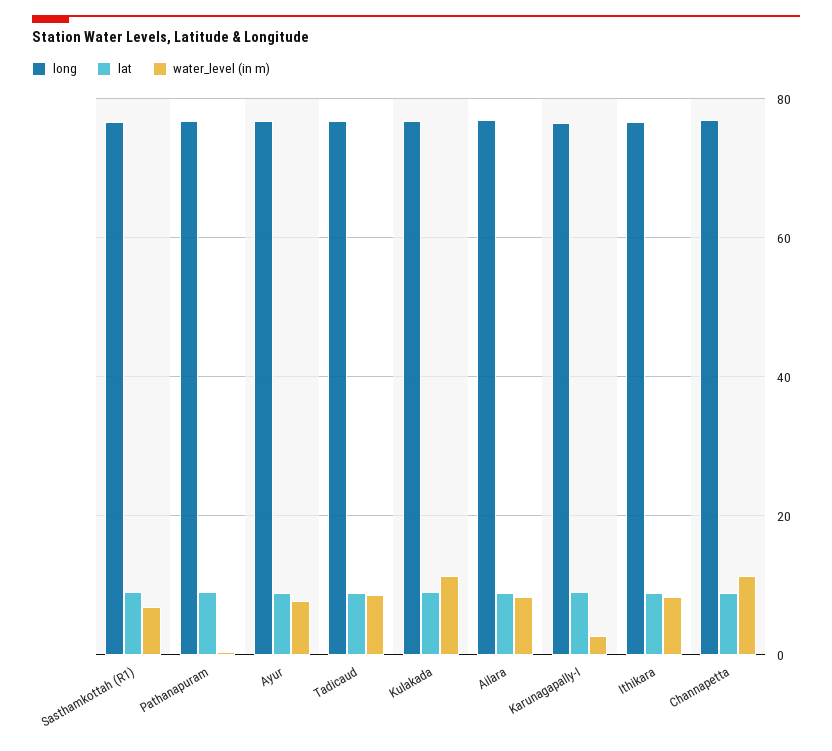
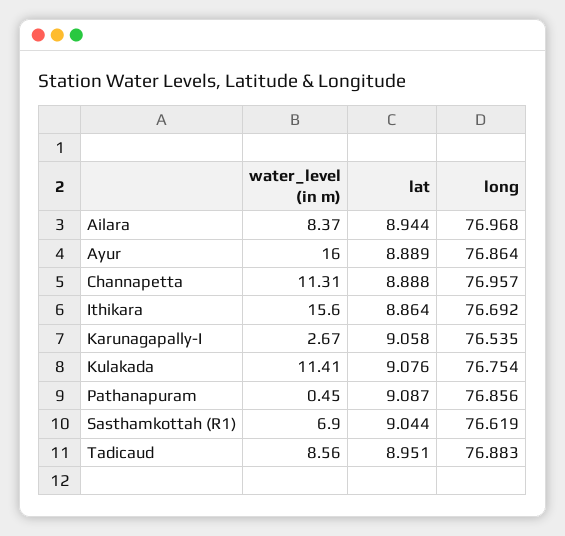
water_level (in m), Ayur: 8 -> 16
water_level (in m), Ithikara: 8 -> 15.6

